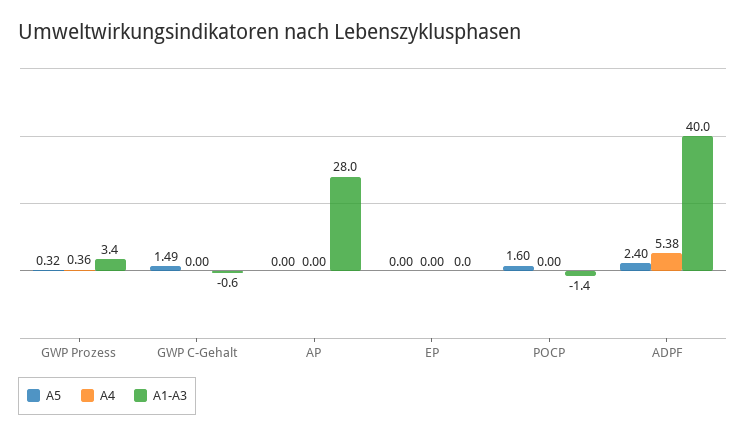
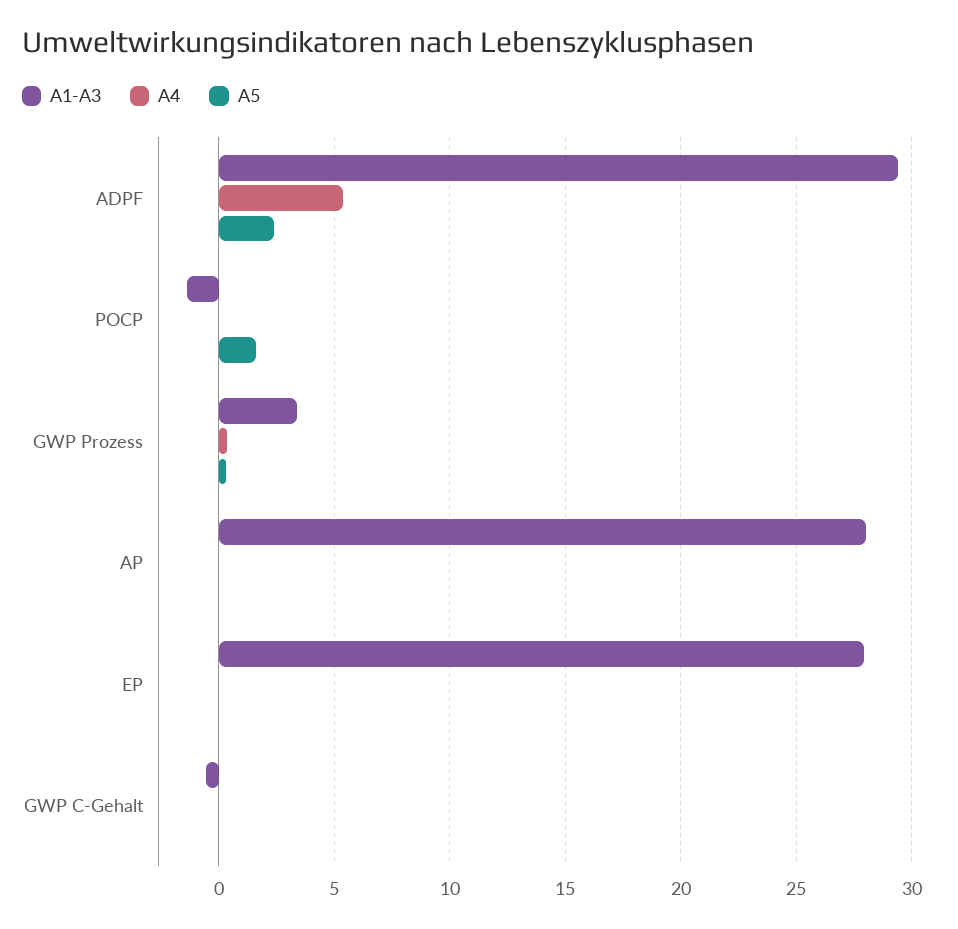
A5, GWP C-Gehalt: 1.49 -> 0
A1-A3, EP: 0 -> 28
A1-A3, ADPF: 40 -> 29.5

